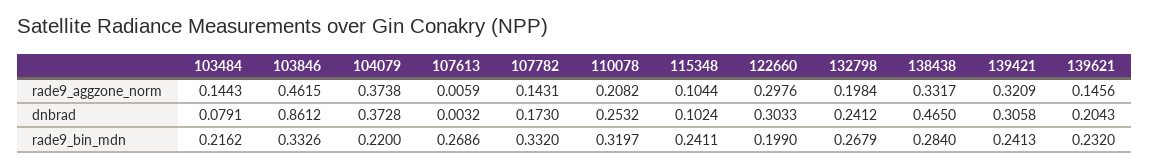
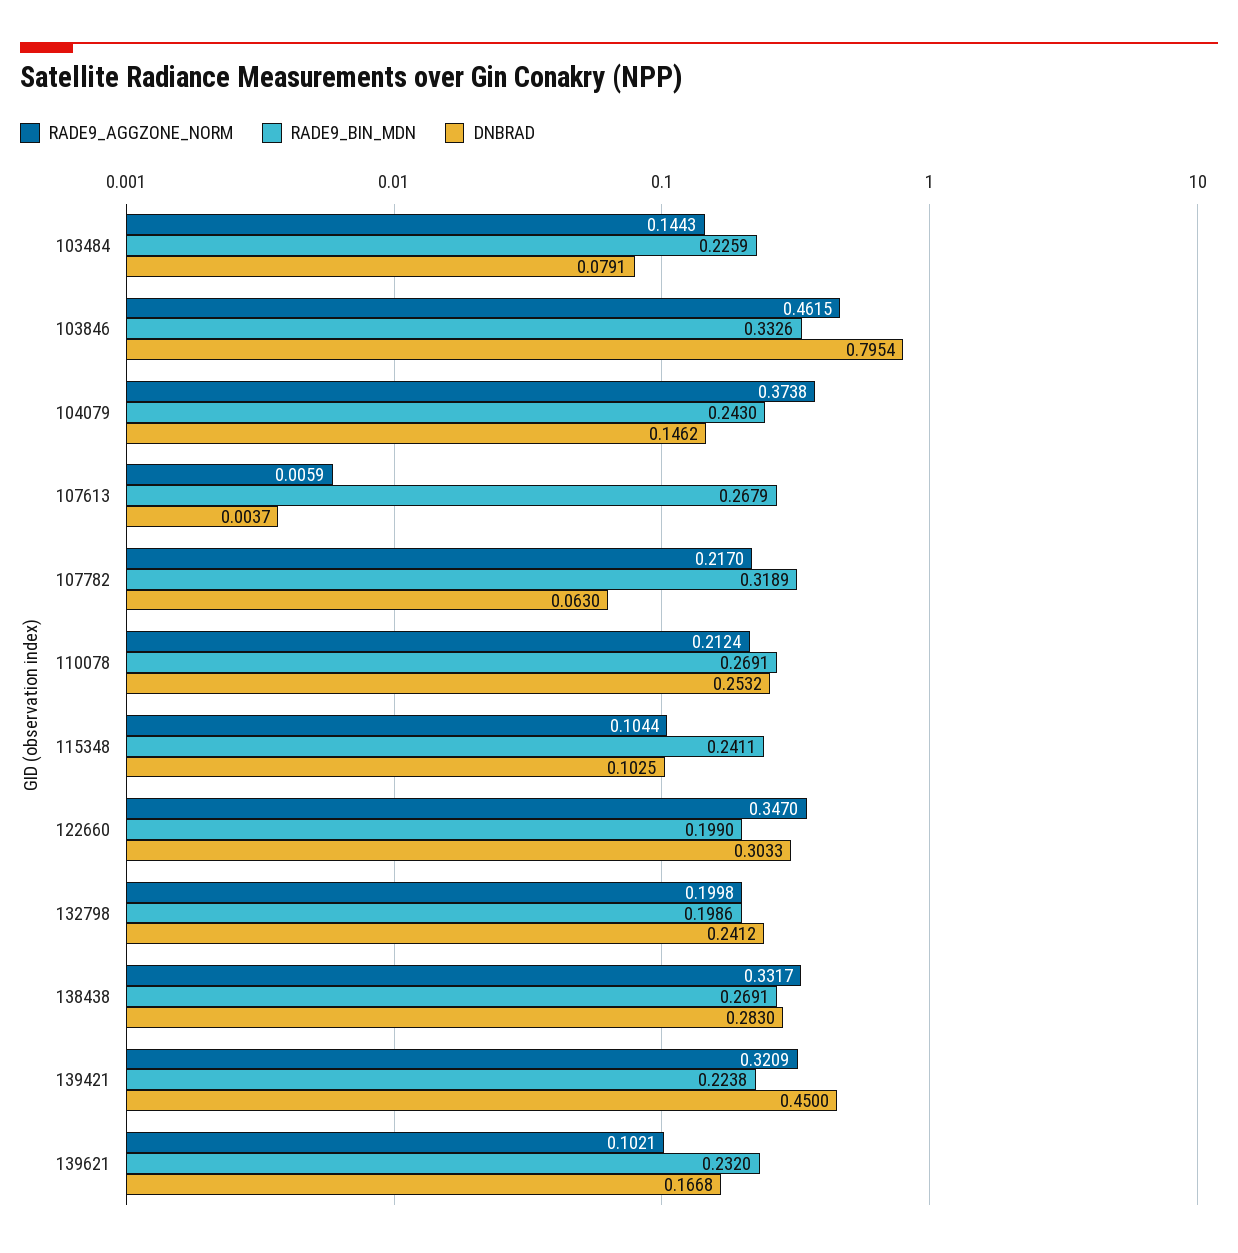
rade9_aggzone_norm, 107782: 0.1431 -> 0.217
rade9_aggzone_norm, 110078: 0.2082 -> 0.2124
rade9_aggzone_norm, 122660: 0.2976 -> 0.347
rade9_aggzone_norm, 132798: 0.1984 -> 0.1998
rade9_aggzone_norm, 139621: 0.1456 -> 0.1021
dnbrad, 103846: 0.8612 -> 0.7954
dnbrad, 104079: 0.3728 -> 0.1462
dnbrad, 107613: 0.0032 -> 0.0037
dnbrad, 107782: 0.173 -> 0.063
dnbrad, 115348: 0.1024 -> 0.1025
dnbrad, 138438: 0.465 -> 0.283
dnbrad, 139421: 0.3058 -> 0.45
dnbrad, 139621: 0.2043 -> 0.1668
rade9_bin_mdn, 103484: 0.2162 -> 0.2259
rade9_bin_mdn, 104079: 0.22 -> 0.243
rade9_bin_mdn, 107613: 0.2686 -> 0.2679
rade9_bin_mdn, 107782: 0.332 -> 0.3189
rade9_bin_mdn, 110078: 0.3197 -> 0.2691
rade9_bin_mdn, 132798: 0.2679 -> 0.1986
rade9_bin_mdn, 138438: 0.284 -> 0.2691
rade9_bin_mdn, 139421: 0.2413 -> 0.2238

